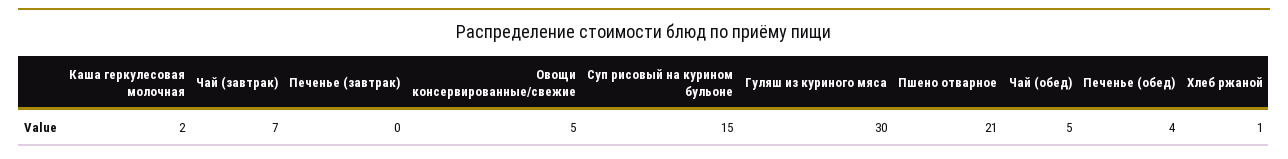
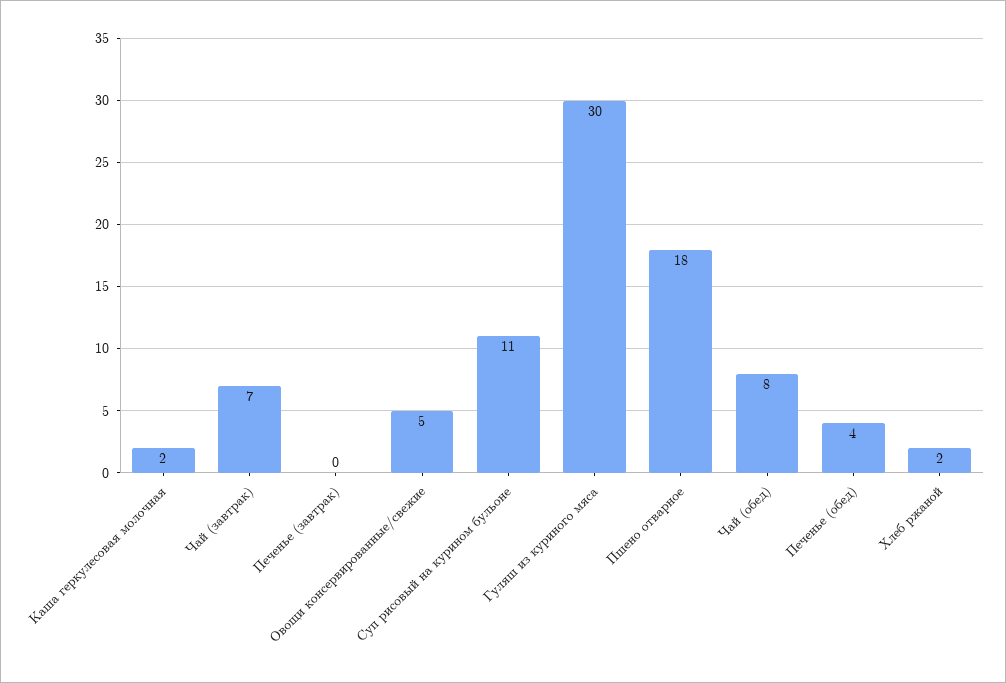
Суп рисовый на курином бульоне: 15 -> 11
Пшено отварное: 21 -> 18
Чай (обед): 5 -> 8
Хлеб ржаной: 1 -> 2

